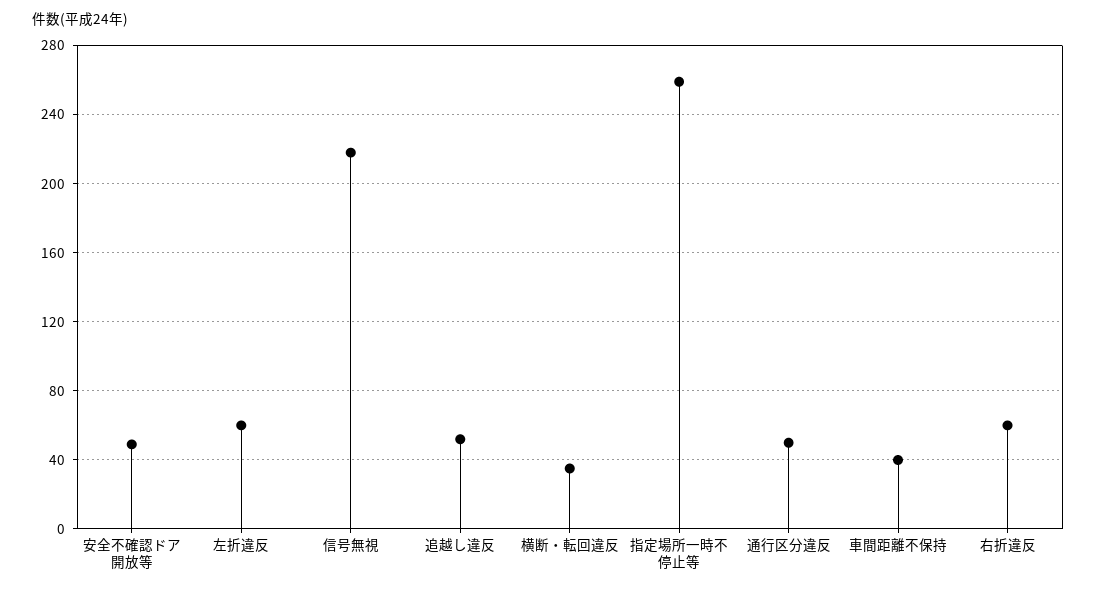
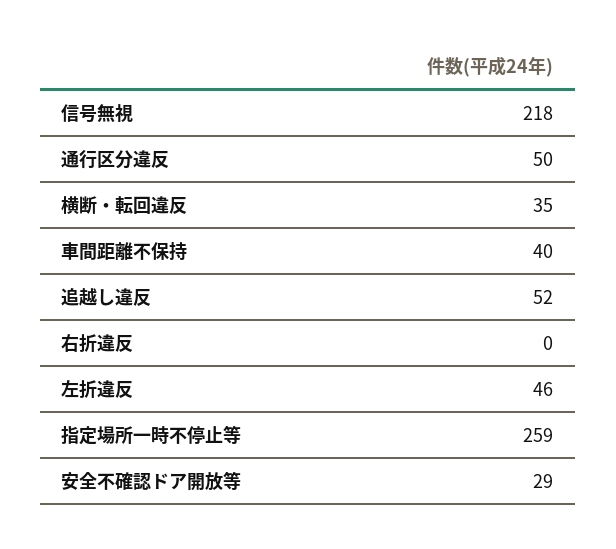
安全不確認ドア開放等: 50 -> 29
左折違反: 60 -> 46
右折違反: 60 -> 0

